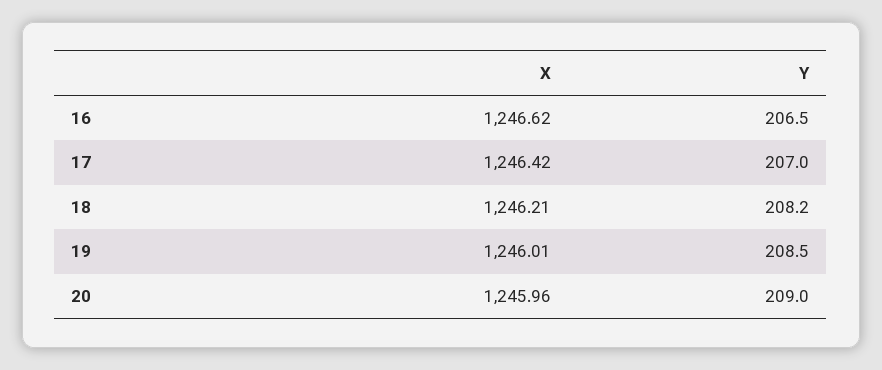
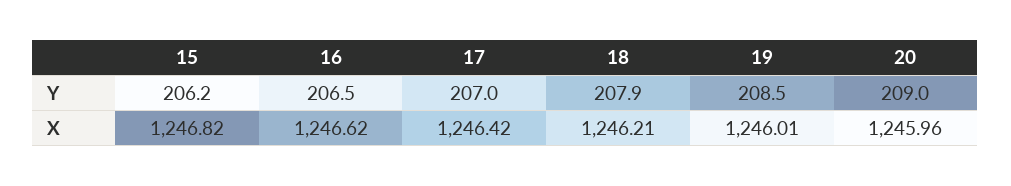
Y, 18: 208.2 -> 207.9
Y, 15: none -> 206.2
X, 15: none -> 1246.82

